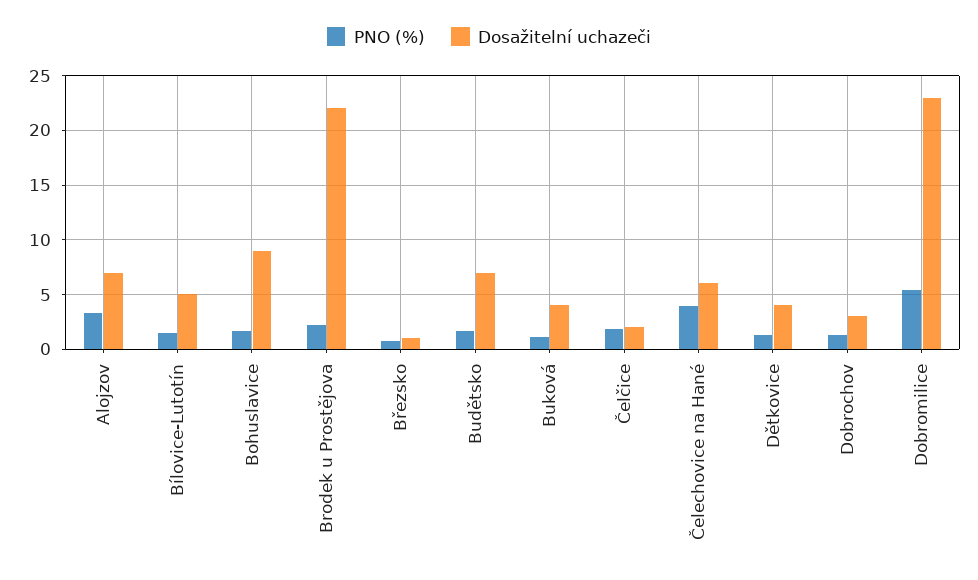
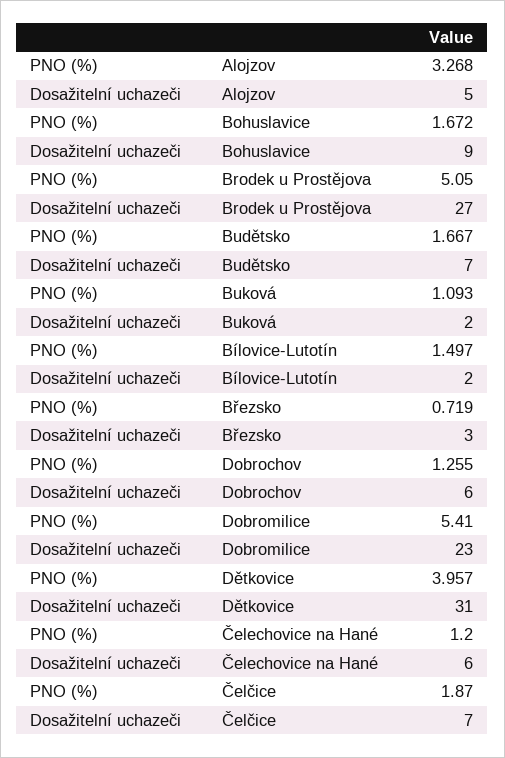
Dosažitelní uchazeči, Alojzov: 7 -> 5
Dosažitelní uchazeči, Bílovice-Lutotín: 5 -> 2
PNO (%), Brodek u Prostějova: 2 -> 5.05
Dosažitelní uchazeči, Brodek u Prostějova: 22 -> 27
Dosažitelní uchazeči, Březsko: 1 -> 3
Dosažitelní uchazeči, Buková: 4 -> 2
Dosažitelní uchazeči, Čelčice: 2 -> 7
PNO (%), Čelechovice na Hané: 4 -> 1.2
PNO (%), Dětkovice: 1 -> 3.957
Dosažitelní uchazeči, Dětkovice: 4 -> 31
Dosažitelní uchazeči, Dobrochov: 3 -> 6

